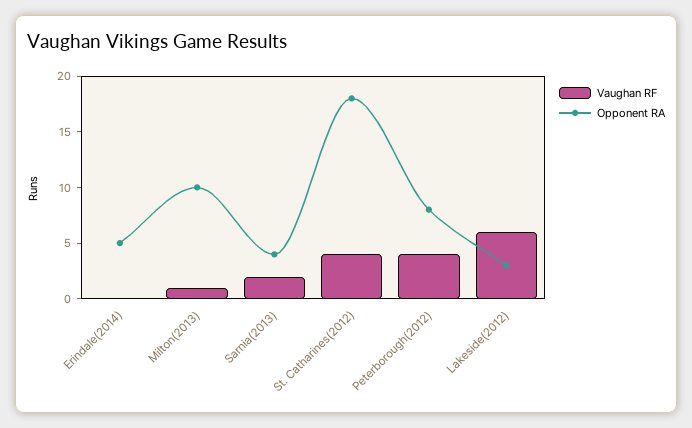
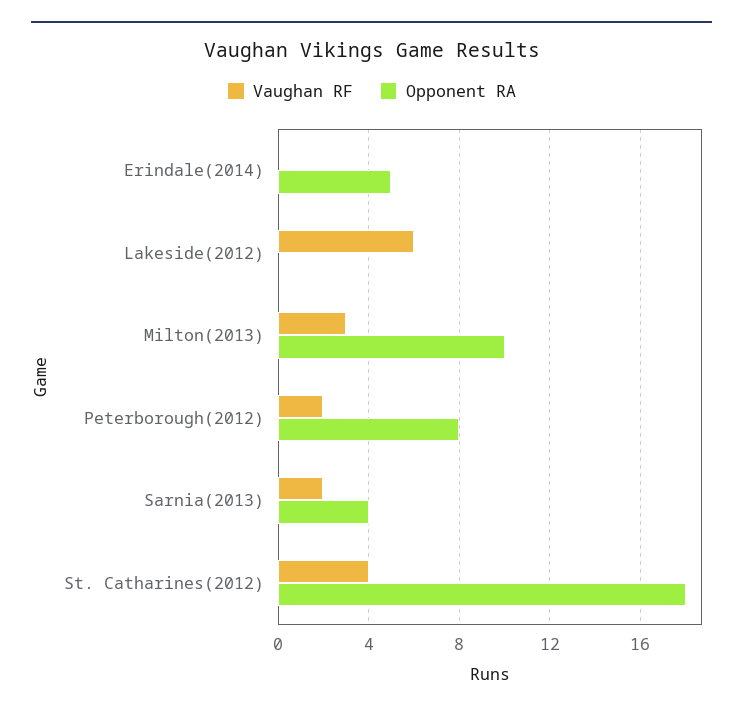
Vaughan RF, Milton(2013): 1 -> 3
Vaughan RF, Peterborough(2012): 4 -> 2
Opponent RA, Lakeside(2012): 3 -> 0

